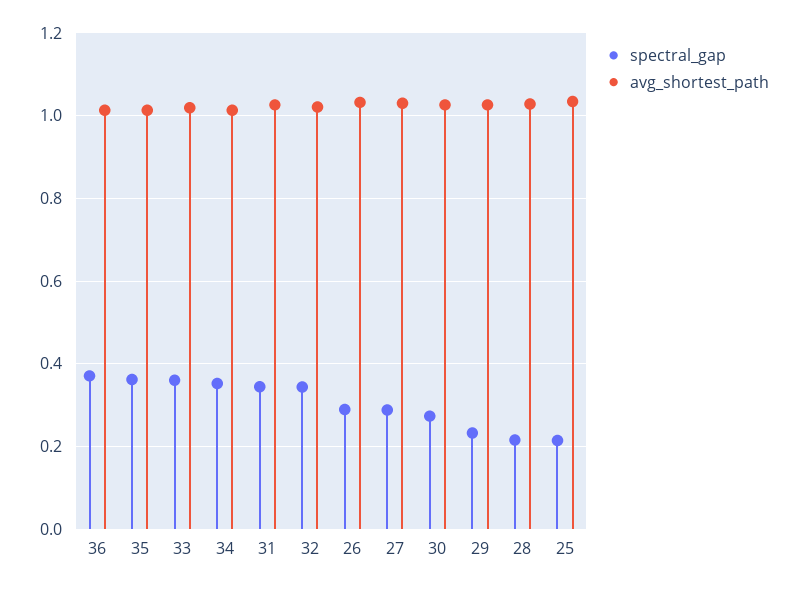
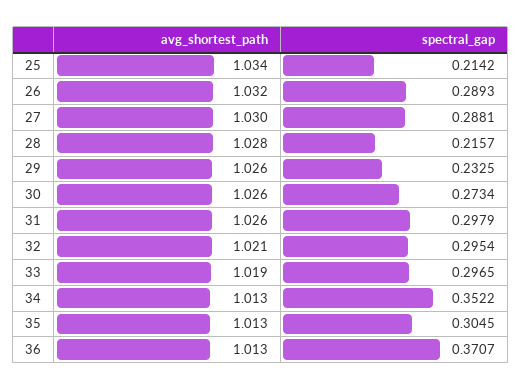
spectral_gap, 35: 0.36 -> 0.3045
spectral_gap, 33: 0.36 -> 0.2965
spectral_gap, 31: 0.34 -> 0.2979
spectral_gap, 32: 0.34 -> 0.2954

